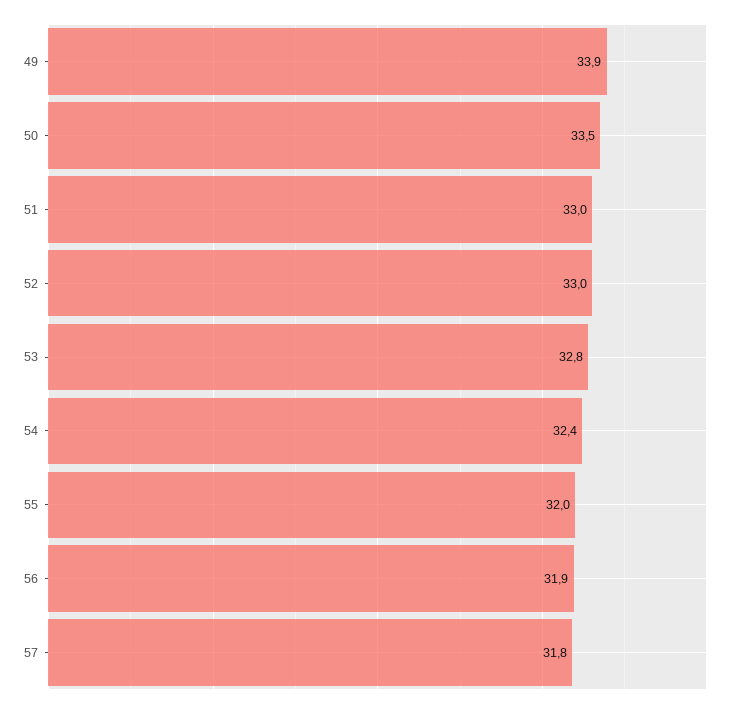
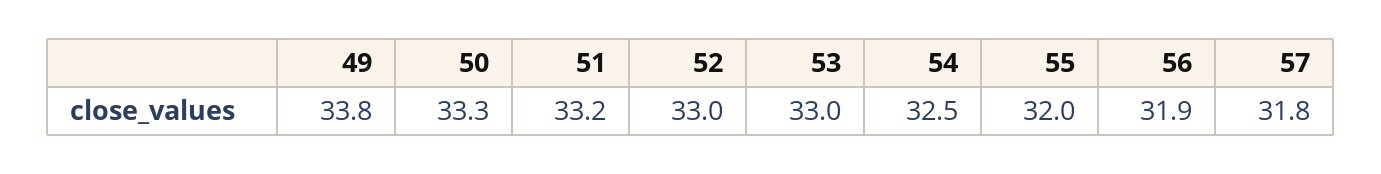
49: 33.9 -> 33.8
50: 33.5 -> 33.3
51: 33 -> 33.2
53: 32.8 -> 33
54: 32.4 -> 32.5

